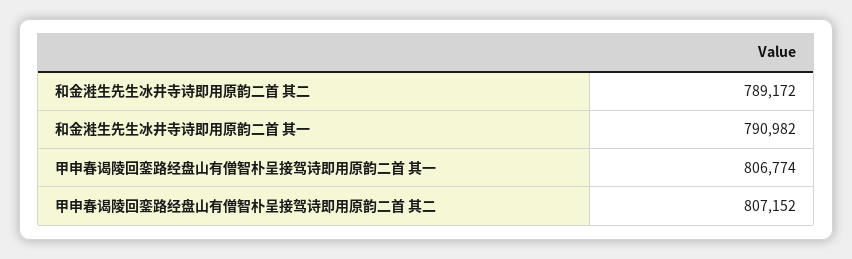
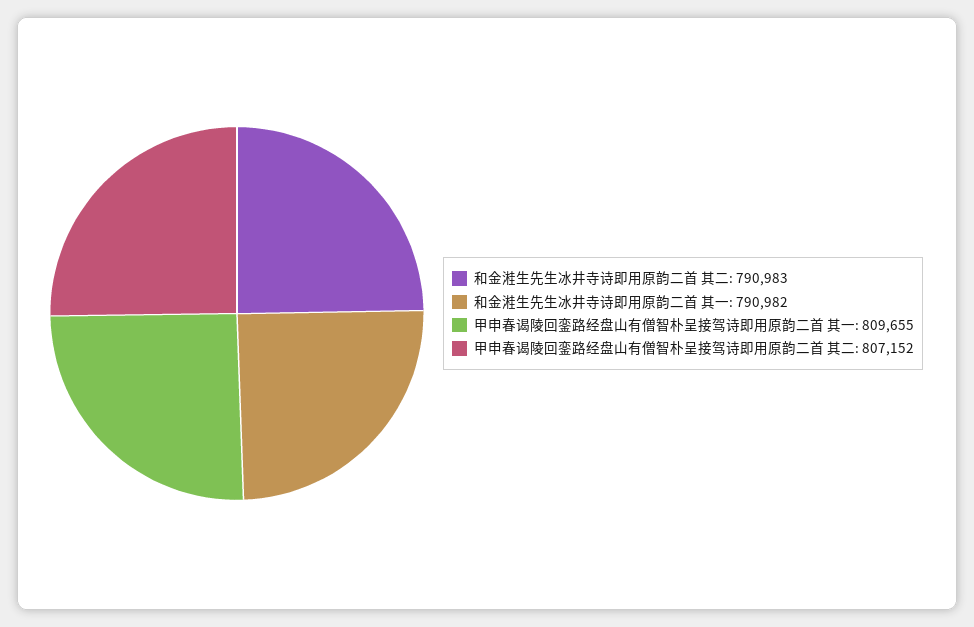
和金溎生先生冰井寺诗即用原韵二首 其二: 789172 -> 790983
甲申春谒陵回銮路经盘山有僧智朴呈接驾诗即用原韵二首 其一: 806774 -> 809655

